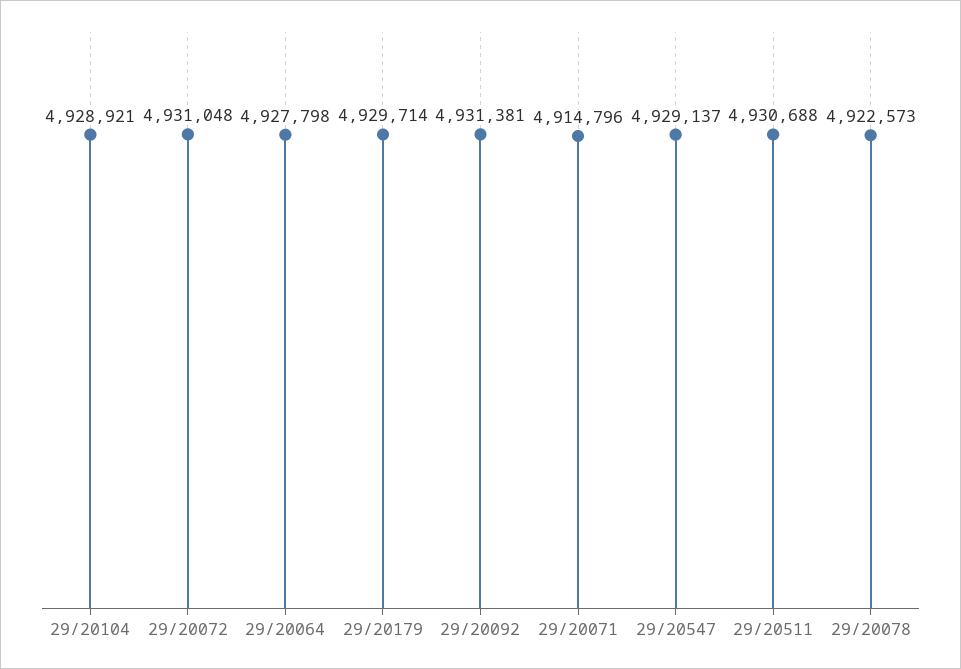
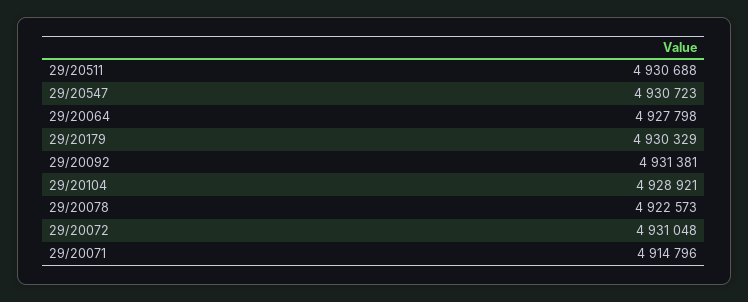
29/20179: 4929714 -> 4930329
29/20547: 4929137 -> 4930723

